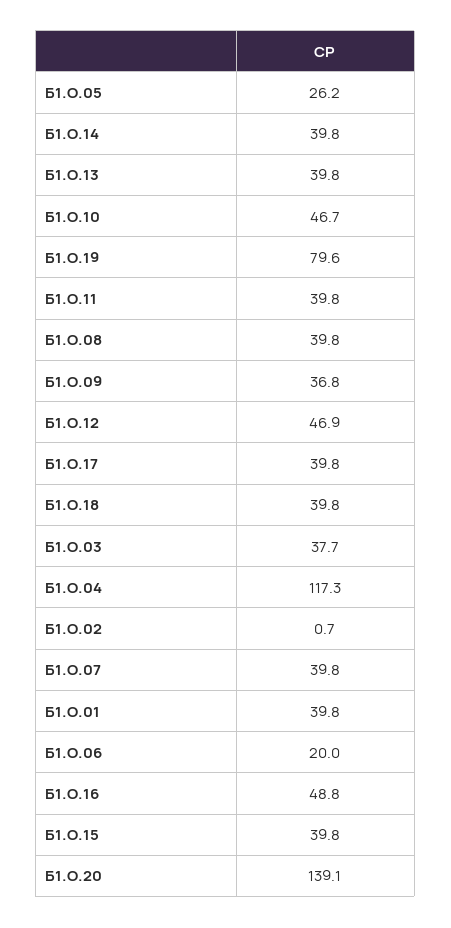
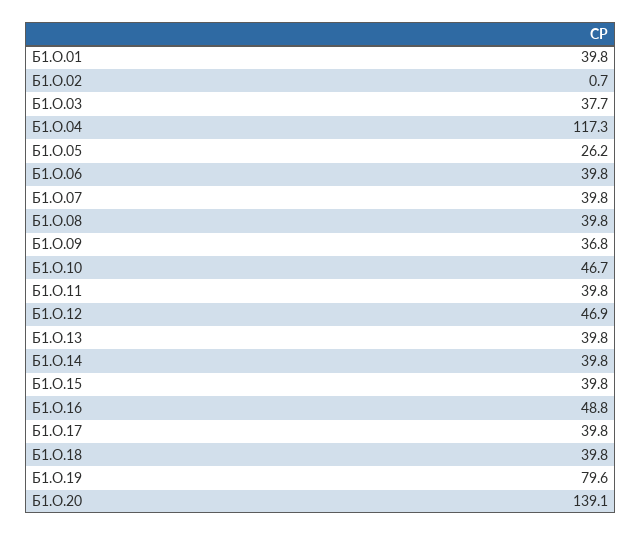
Б1.О.06: 20 -> 39.8

